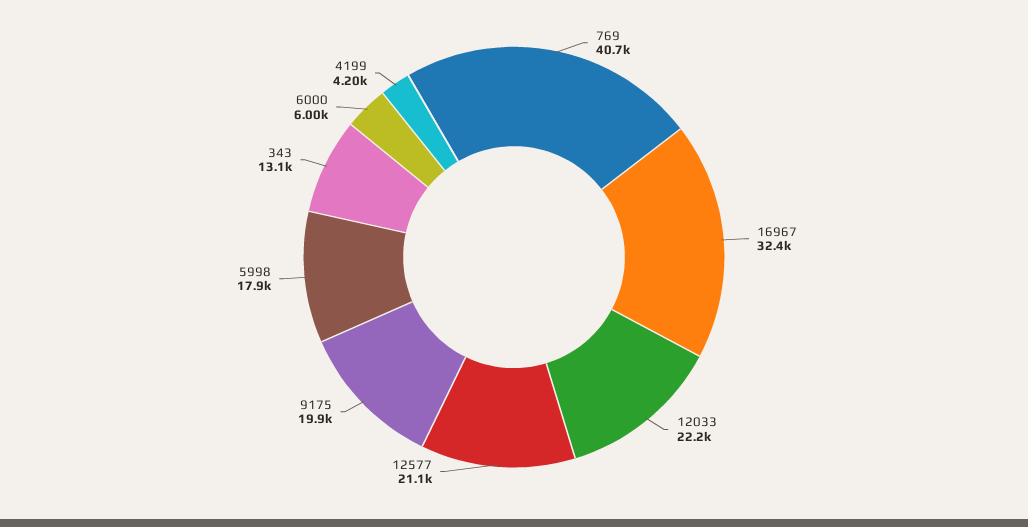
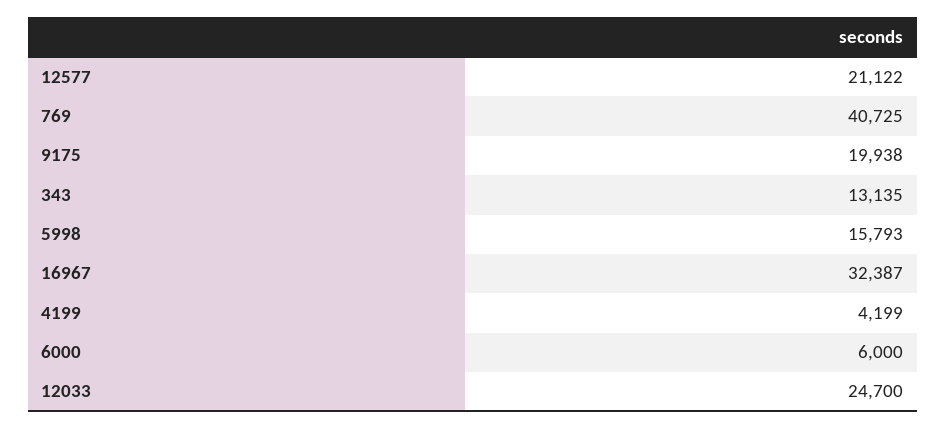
12033: 22200 -> 24700
5998: 17900 -> 15793

